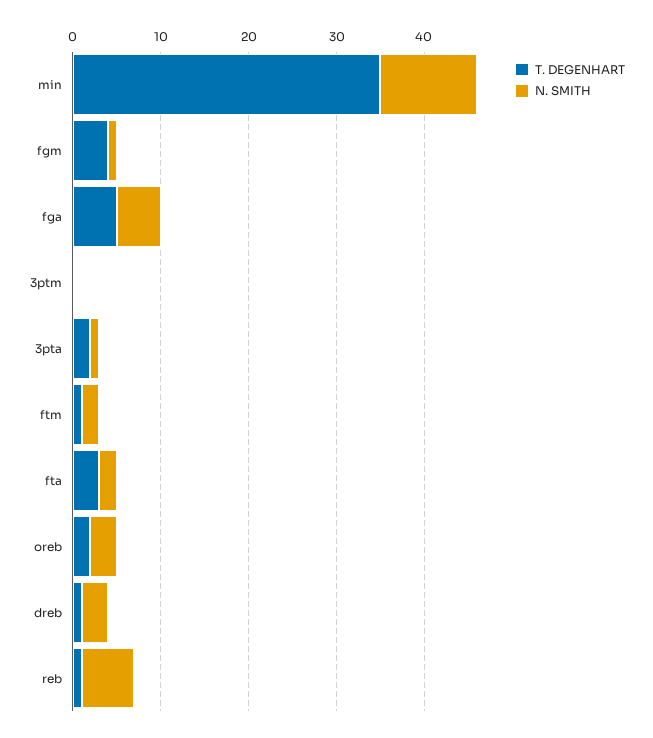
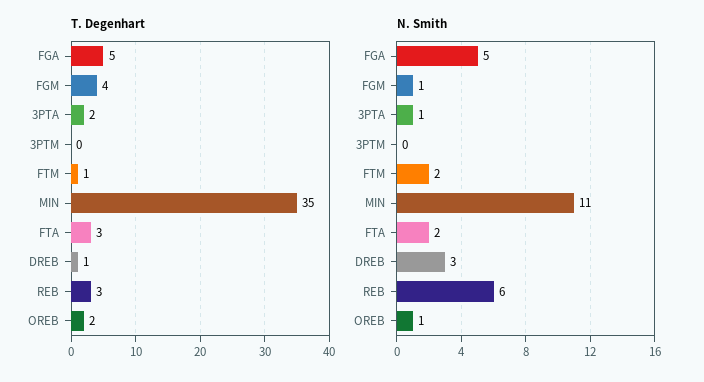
N. SMITH, oreb: 3 -> 1
T. DEGENHART, reb: 1 -> 3

